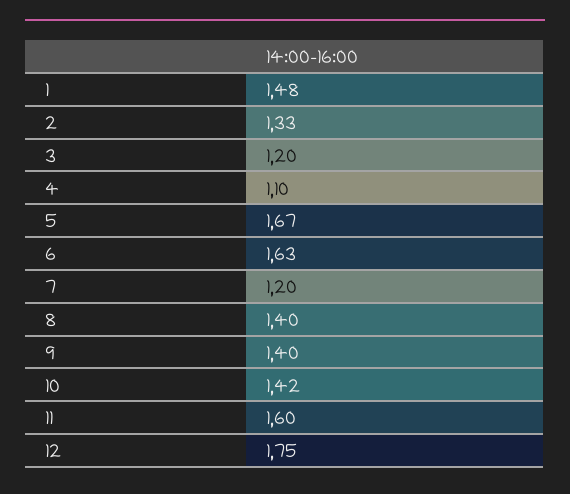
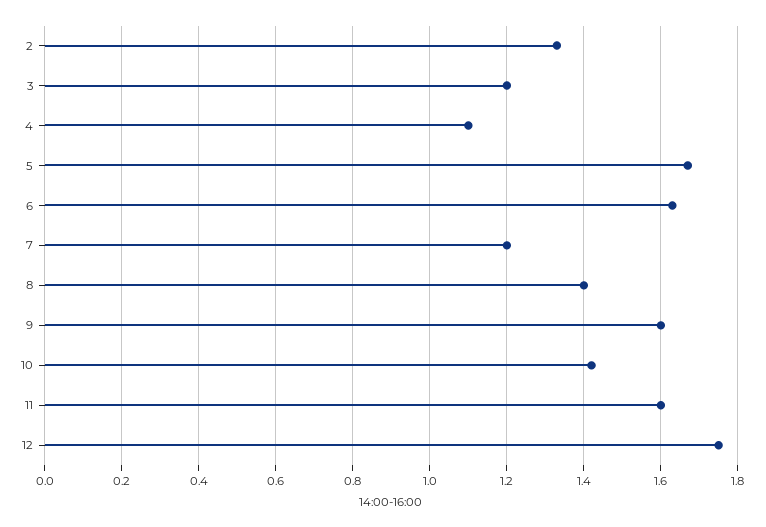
1: 1.48 -> none
9: 1.4 -> 1.6

